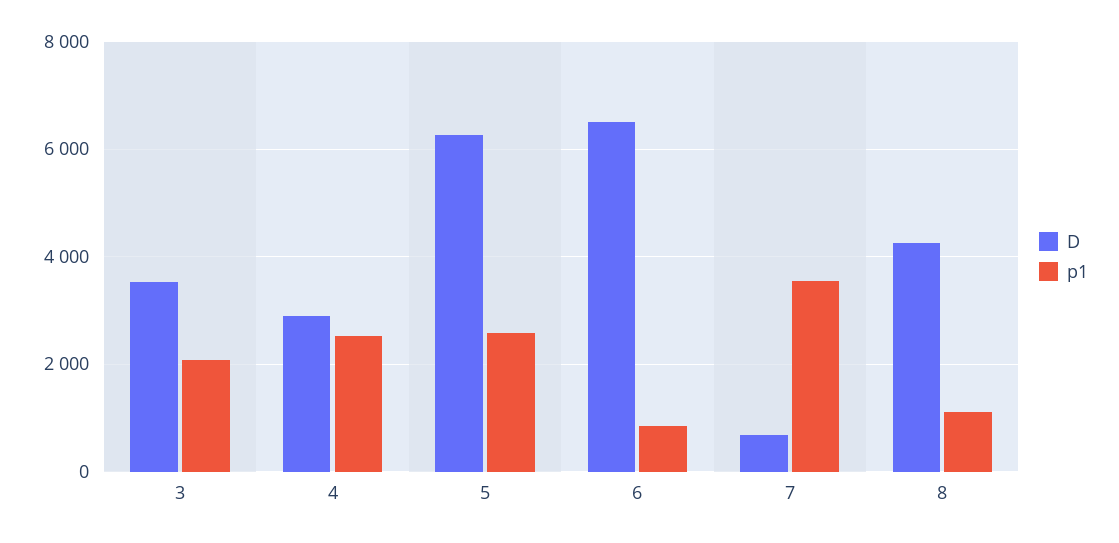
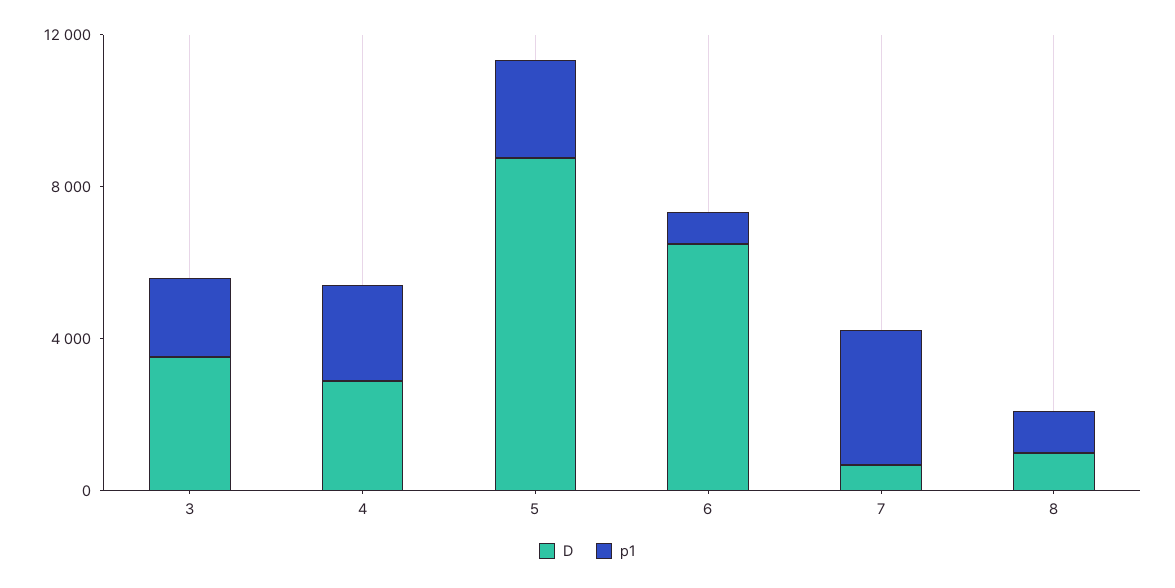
D, 5: 6200 -> 9000
D, 8: 4200 -> 1000

